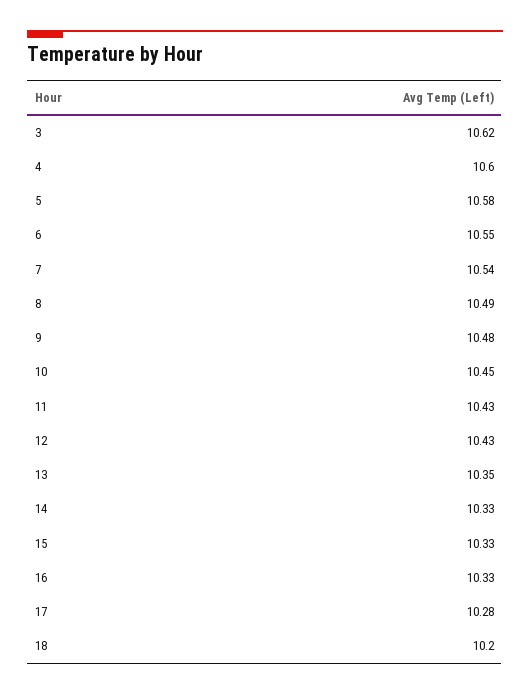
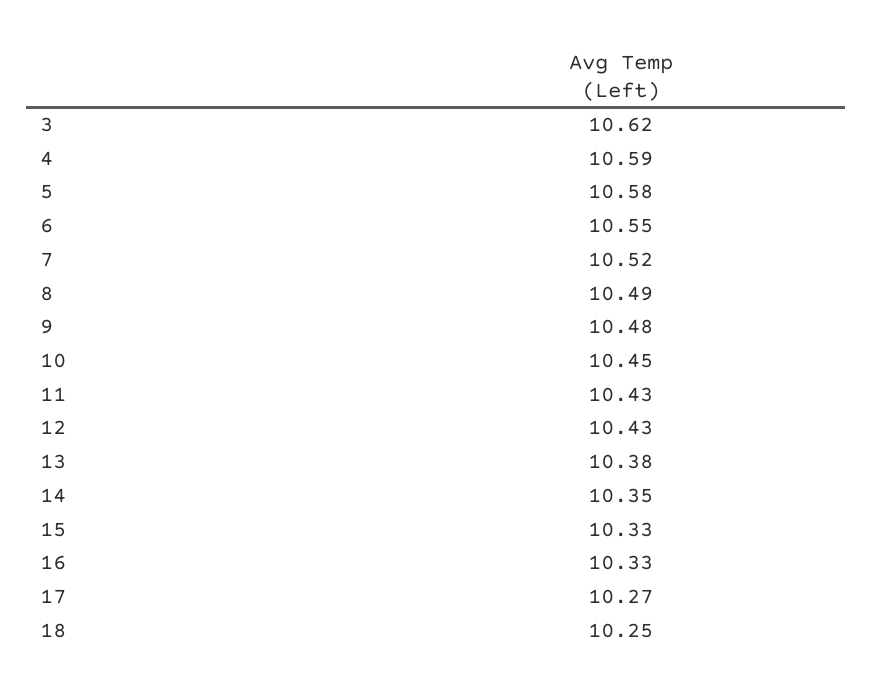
4: 10.6 -> 10.59
7: 10.54 -> 10.52
13: 10.35 -> 10.38
14: 10.33 -> 10.35
17: 10.28 -> 10.27
18: 10.2 -> 10.25

